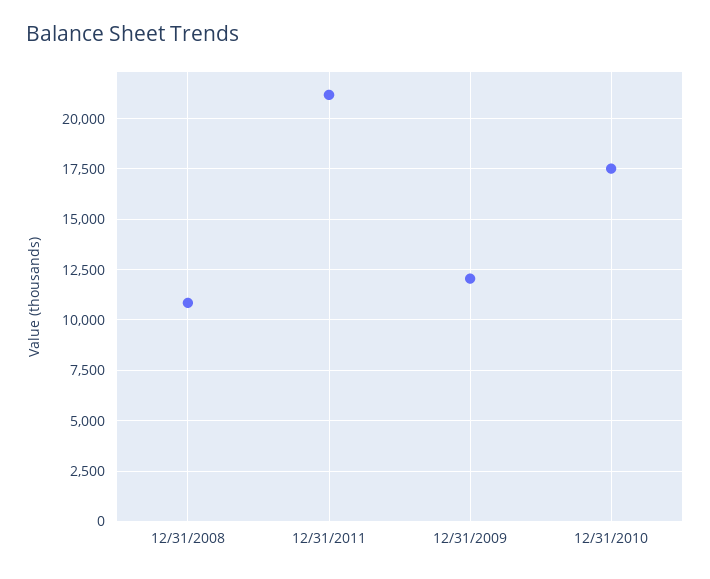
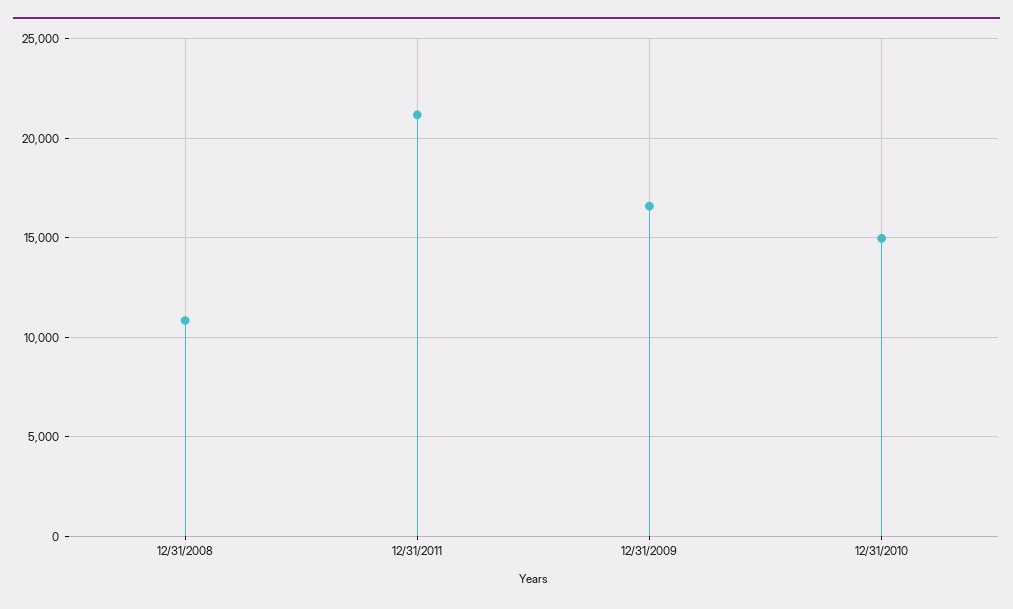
12/31/2009: 12000 -> 16500
12/31/2010: 17500 -> 15000

